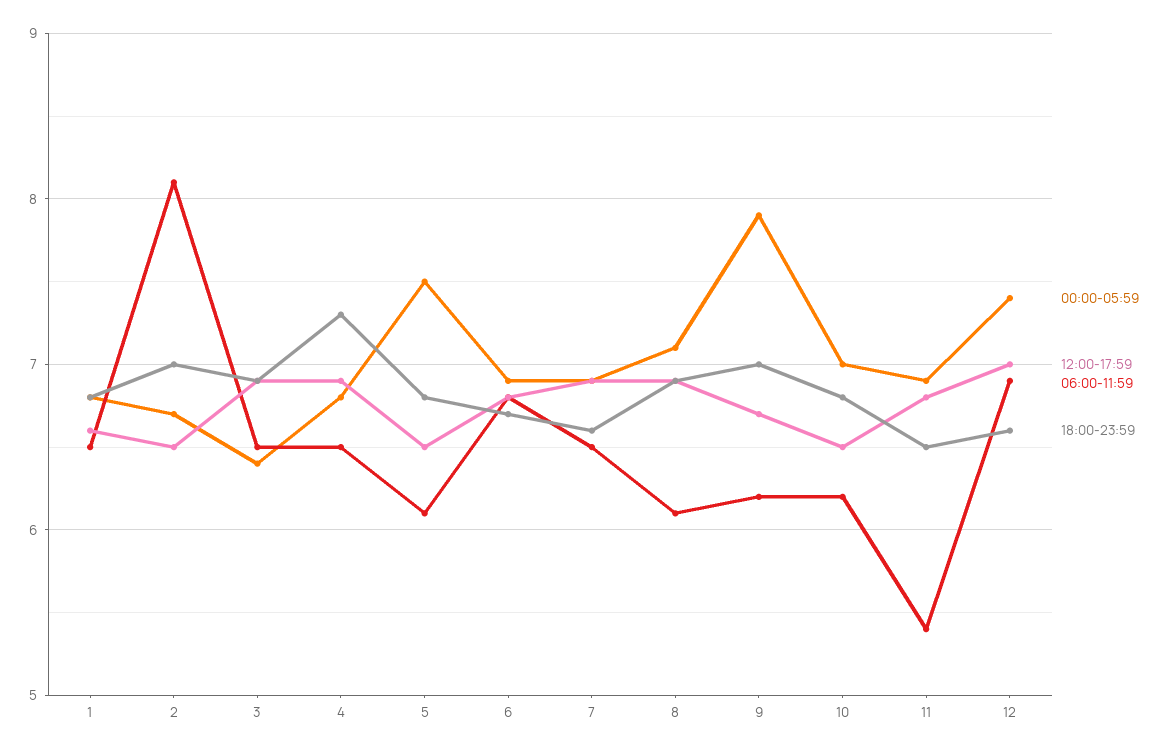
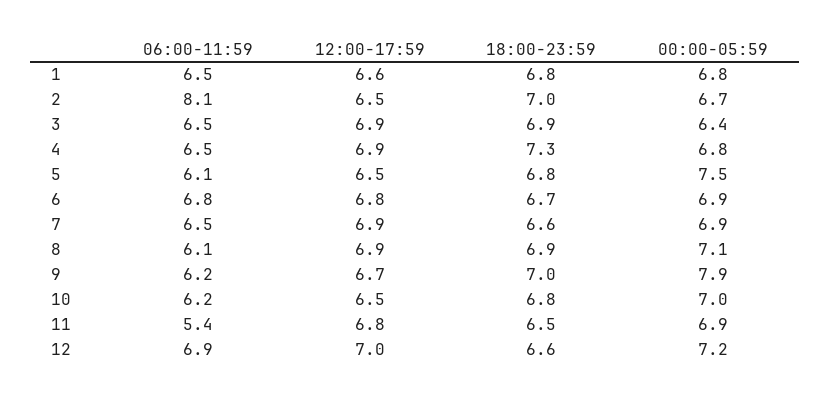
00:00-05:59, 12: 7.4 -> 7.2

